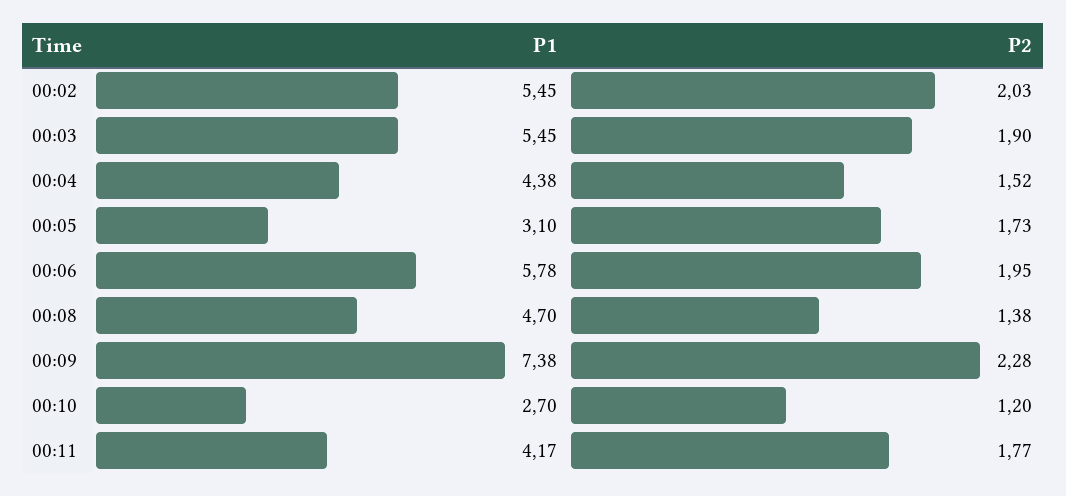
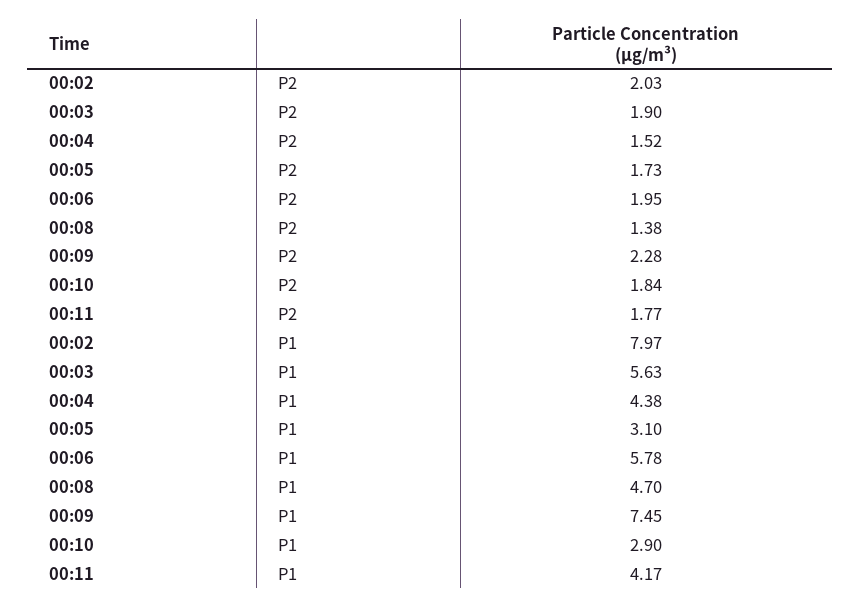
P1, 00:02: 5.45 -> 7.97
P1, 00:03: 5.45 -> 5.63
P1, 00:09: 7.38 -> 7.45
P1, 00:10: 2.7 -> 2.9
P2, 00:10: 1.2 -> 1.84

